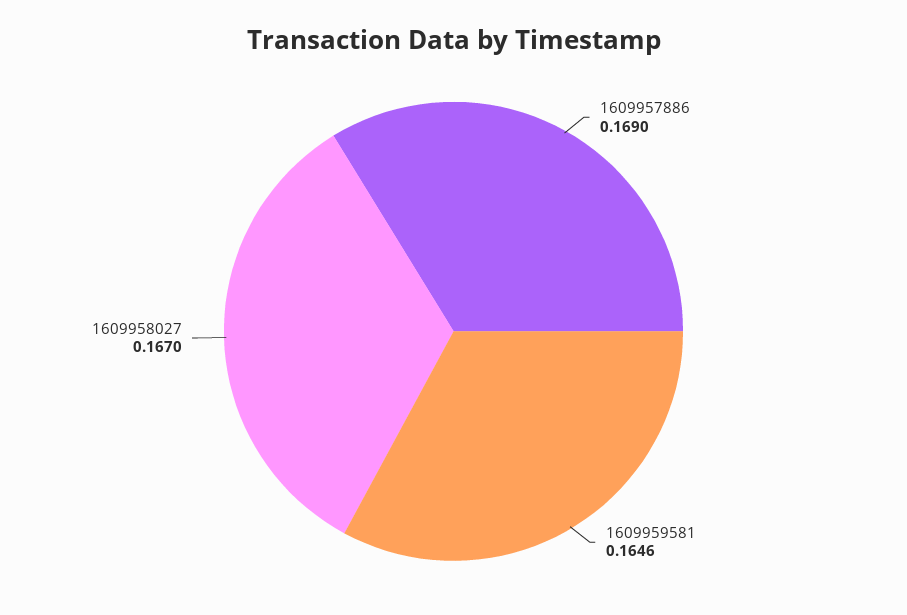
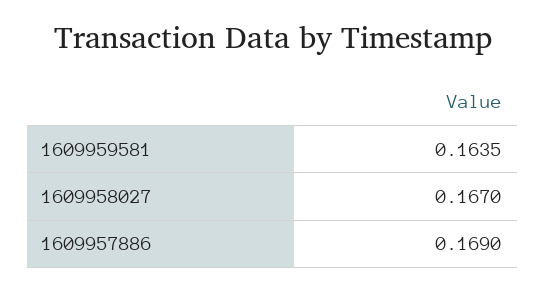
1609959581: 0.1646 -> 0.1635

